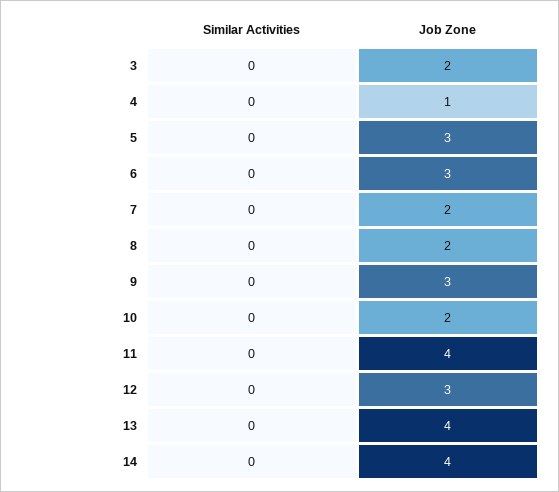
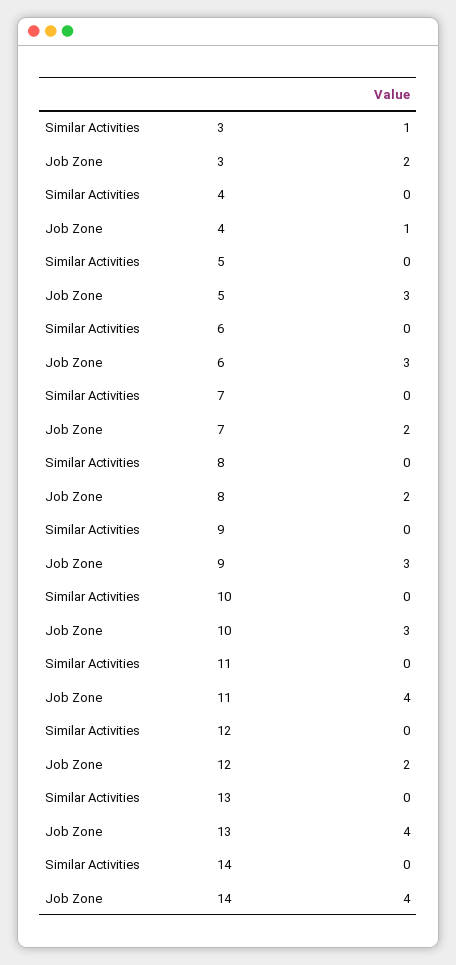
Similar Activities, 3: 0 -> 1
Job Zone, 10: 2 -> 3
Job Zone, 12: 3 -> 2

